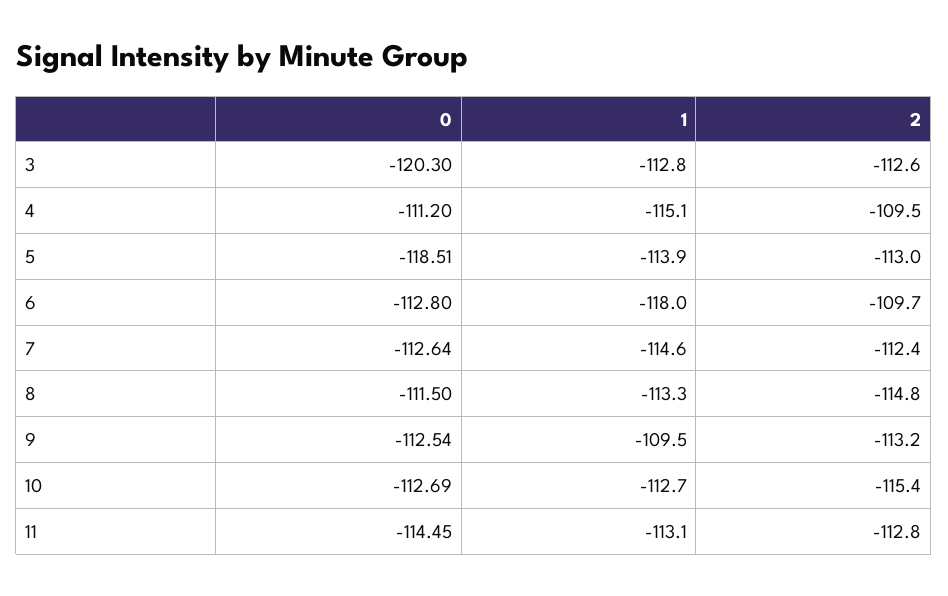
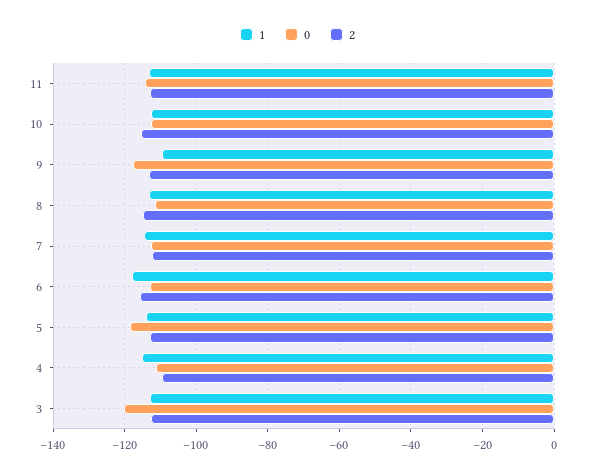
2, 6: -109.7 -> -116
0, 9: -112.54 -> -118

